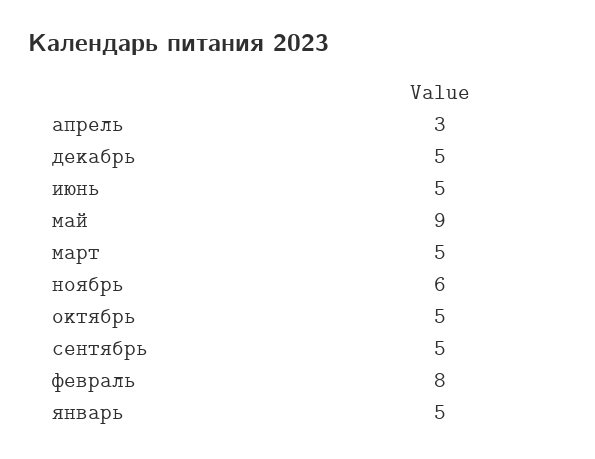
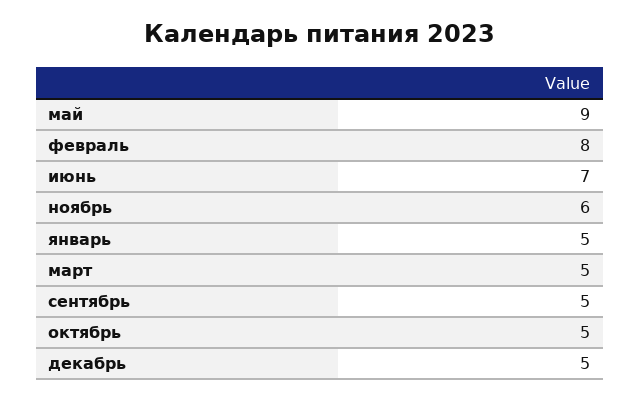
апрель: 3 -> none
июнь: 5 -> 7

